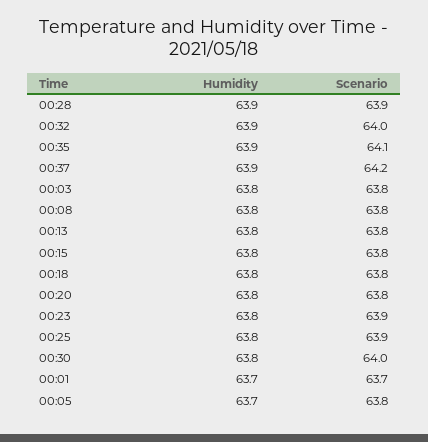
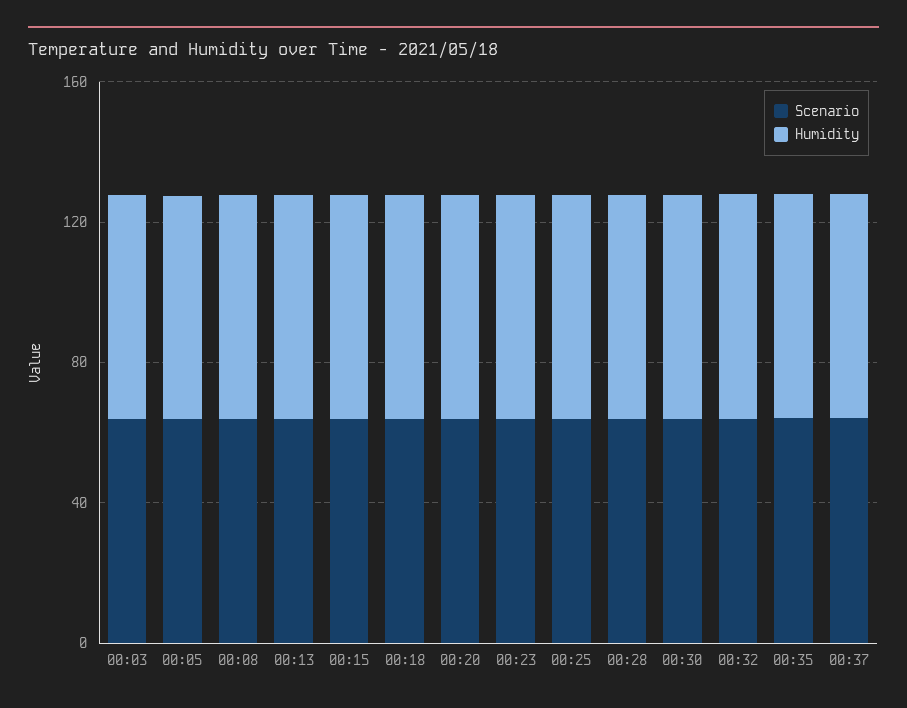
Humidity, 00:01: 63.7 -> none
Scenario, 00:01: 63.7 -> none

